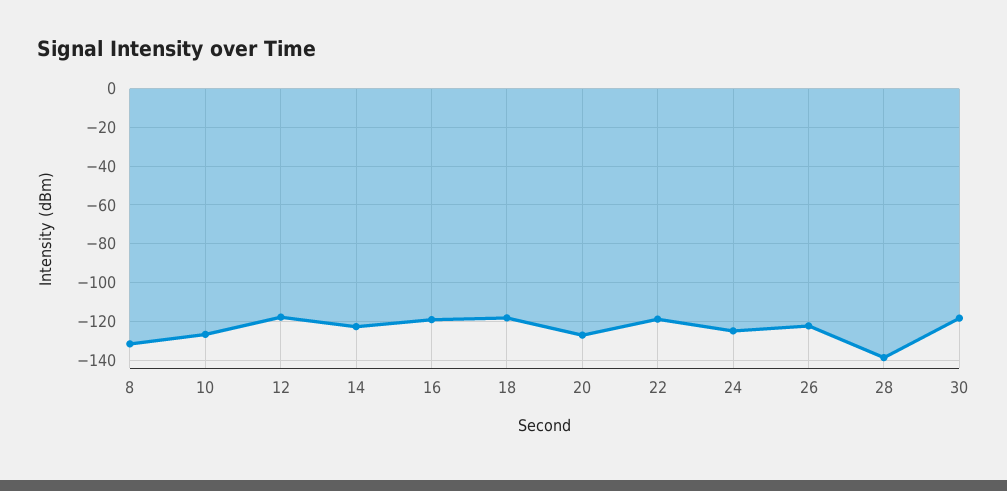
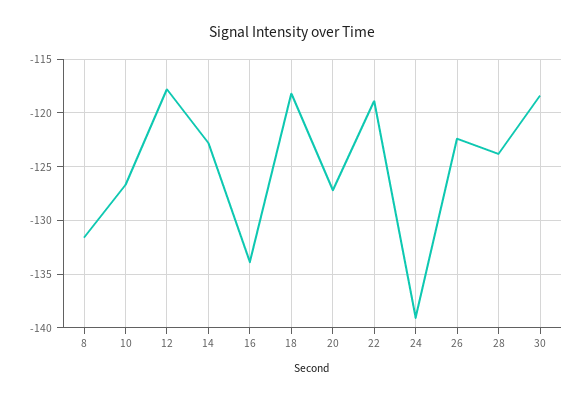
16: -120 -> -134
24: -125 -> -139
28: -140 -> -124

